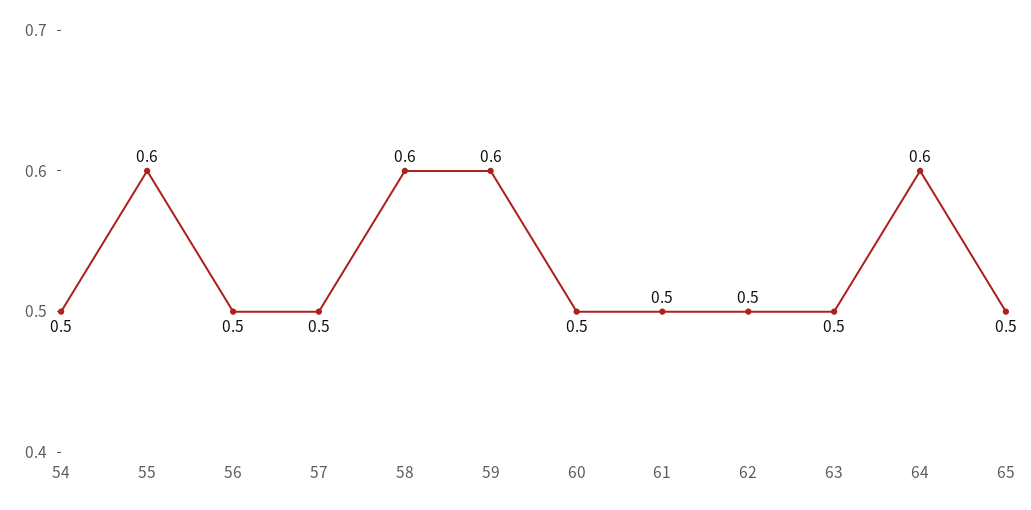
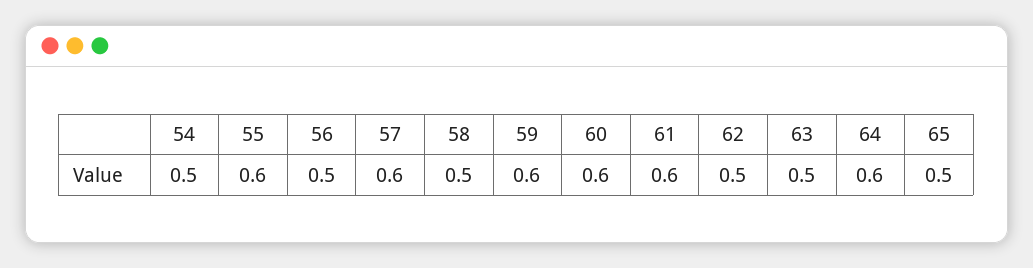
57: 0.5 -> 0.6
58: 0.6 -> 0.5
60: 0.5 -> 0.6
61: 0.5 -> 0.6

